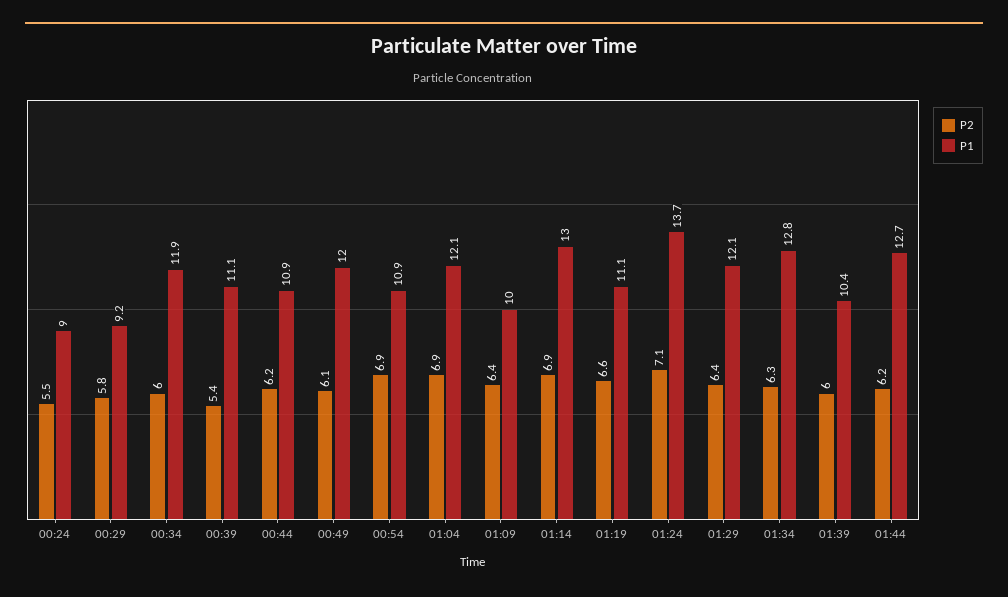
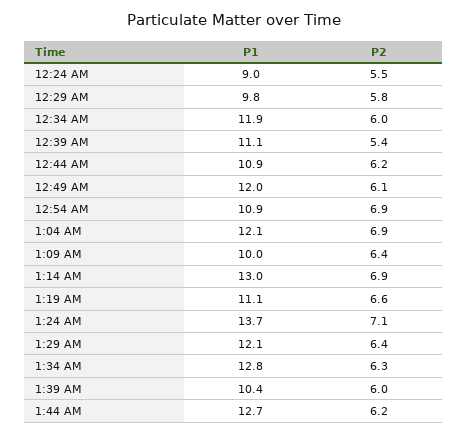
P1, 00:29: 9.2 -> 9.8

